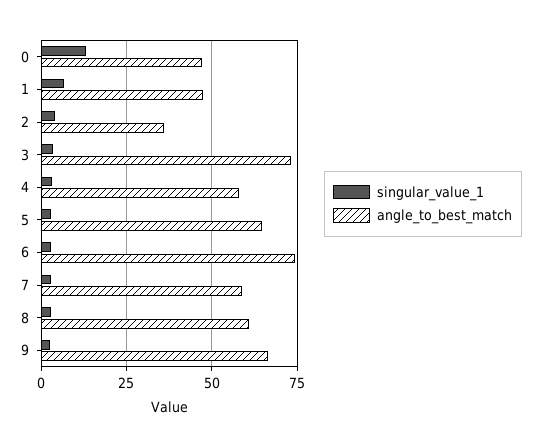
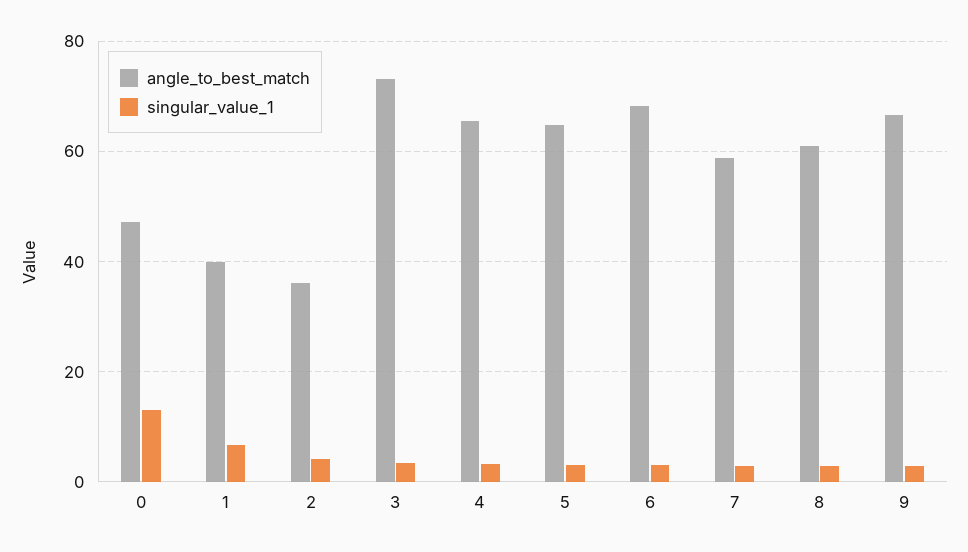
angle_to_best_match, 1: 47.5 -> 40
angle_to_best_match, 4: 57.5 -> 66
angle_to_best_match, 6: 75 -> 68

